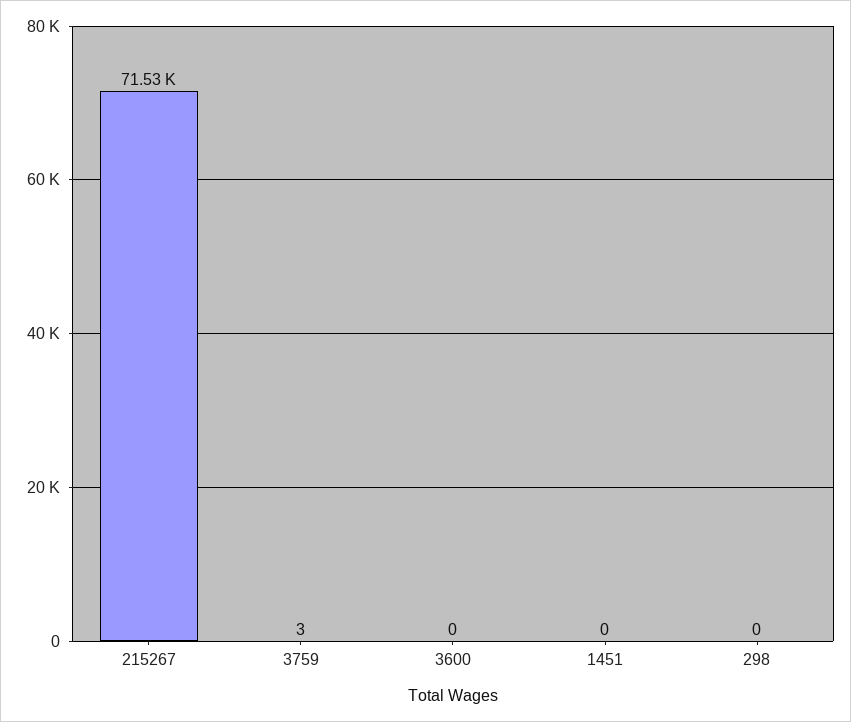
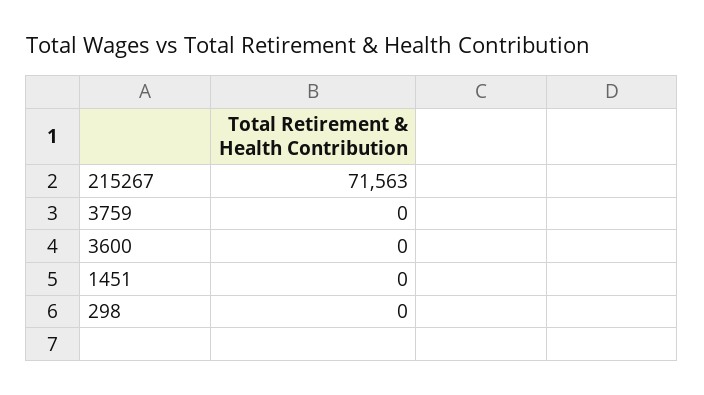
215267: 71530 -> 71563
3759: 3 -> 0

